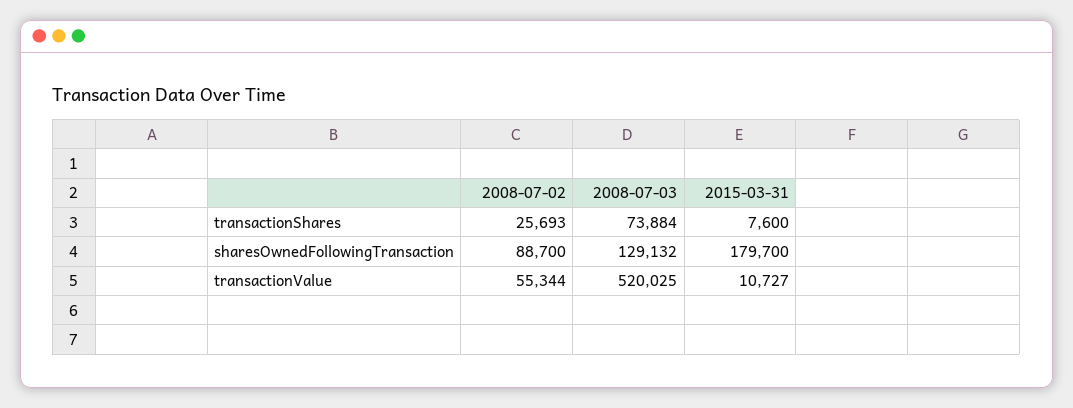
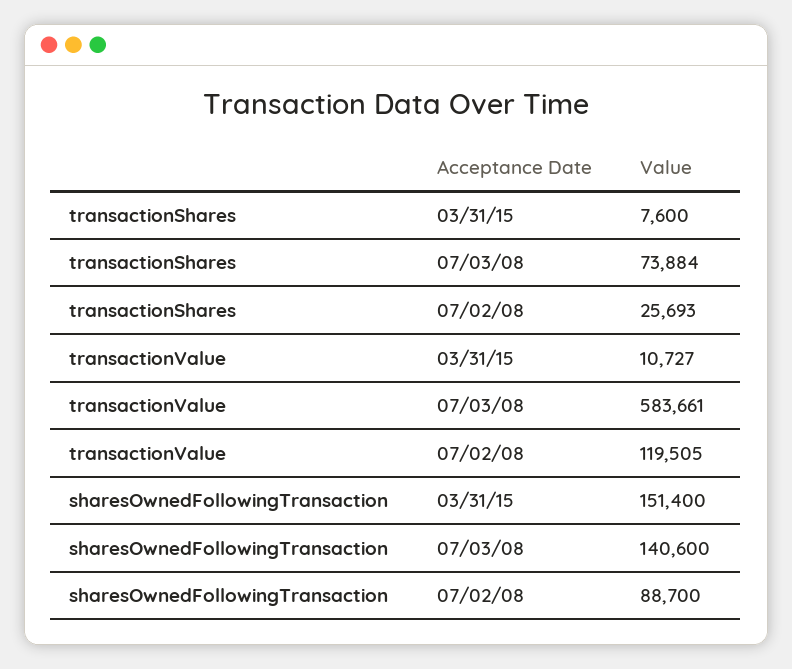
2008-07-03, sharesOwnedFollowingTransaction: 129132 -> 140600
2015-03-31, sharesOwnedFollowingTransaction: 179700 -> 151400
2008-07-02, transactionValue: 55344 -> 119505
2008-07-03, transactionValue: 520025 -> 583661

